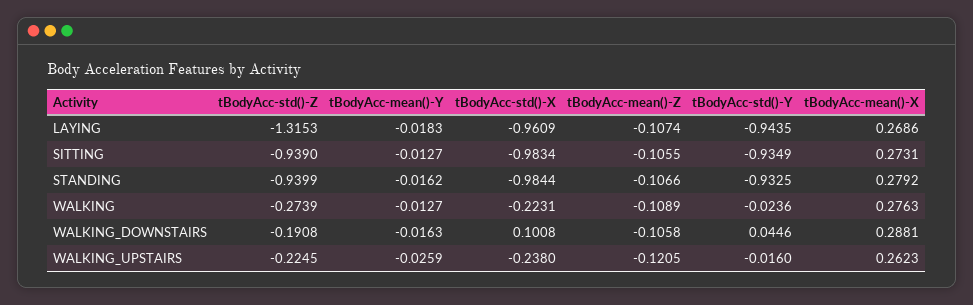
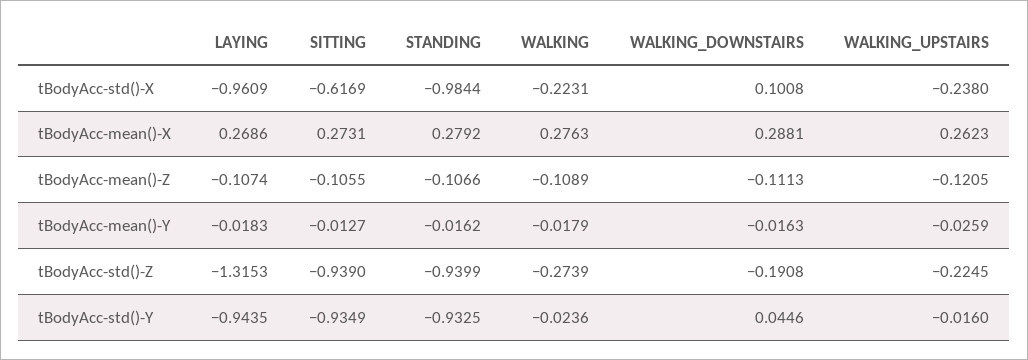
tBodyAcc-std()-X, SITTING: -0.9834 -> -0.6169
tBodyAcc-mean()-Y, WALKING: -0.0127 -> -0.0179
tBodyAcc-mean()-Z, WALKING_DOWNSTAIRS: -0.1058 -> -0.1113

